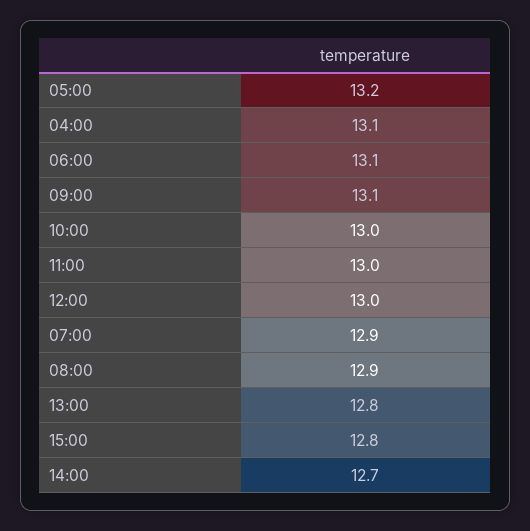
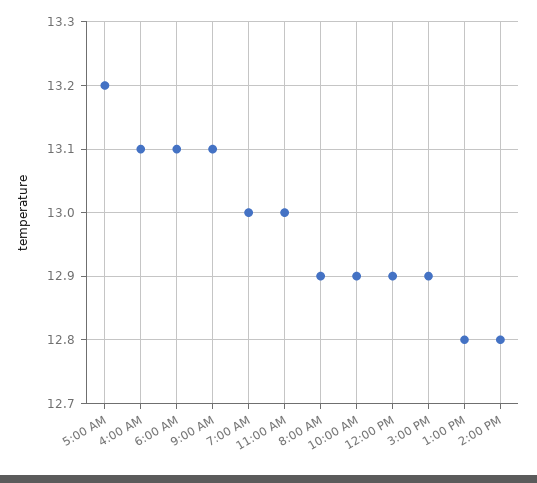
10:00: 13 -> 12.9
12:00: 13 -> 12.9
07:00: 12.9 -> 13
15:00: 12.8 -> 12.9
14:00: 12.7 -> 12.8

